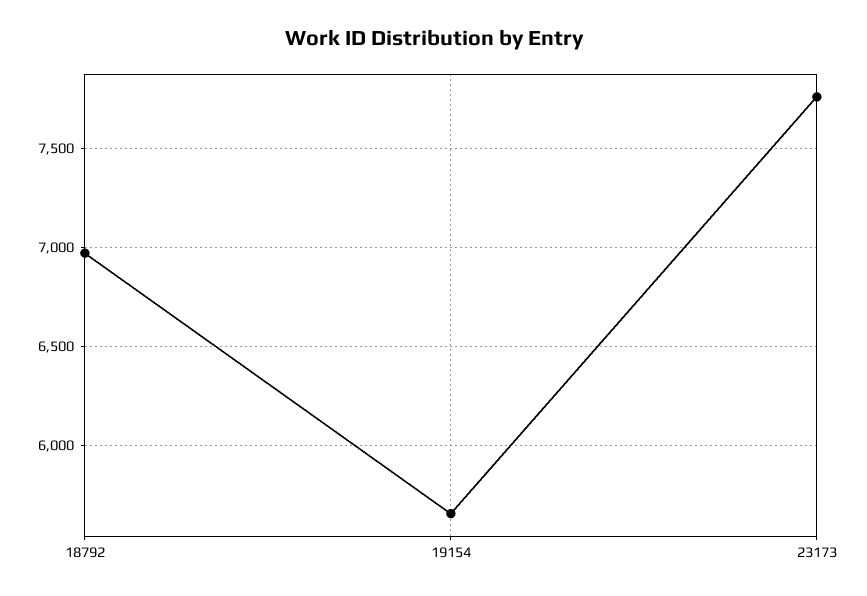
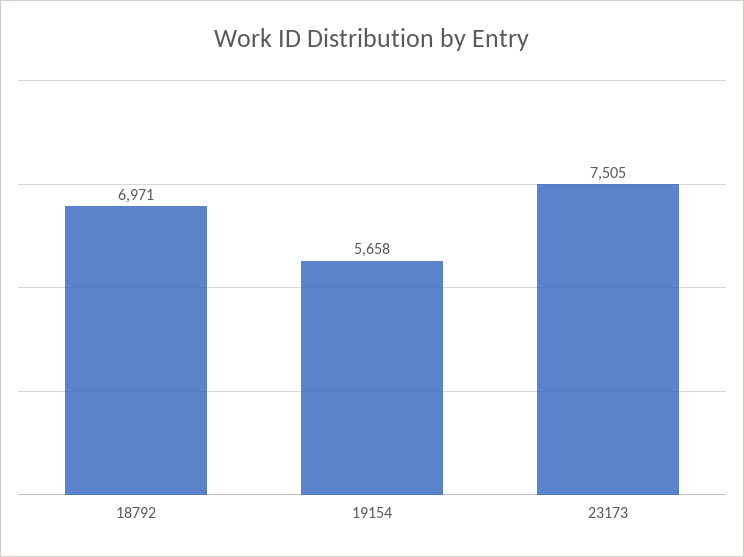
23173: 7750 -> 7505

